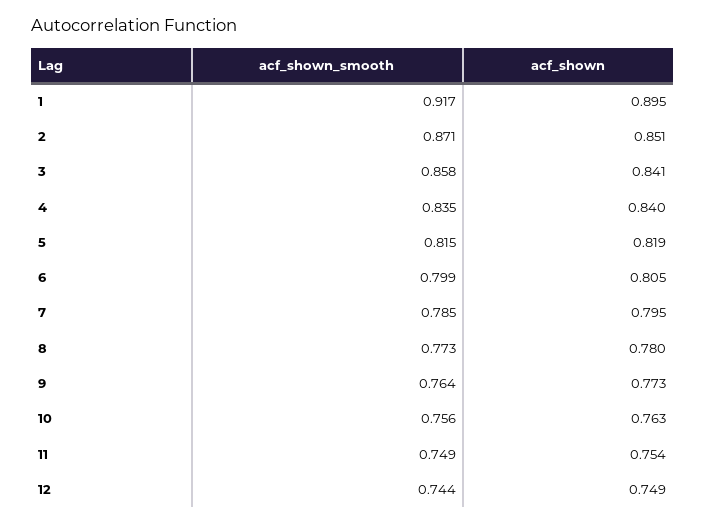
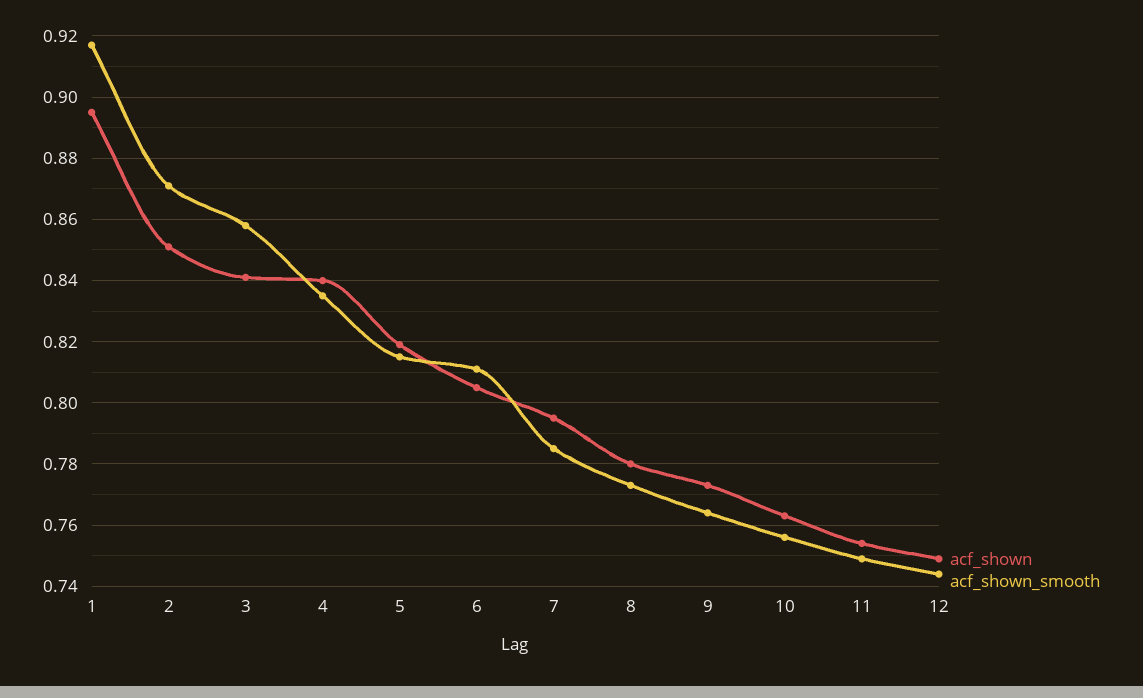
acf_shown_smooth, 6: 0.799 -> 0.81

